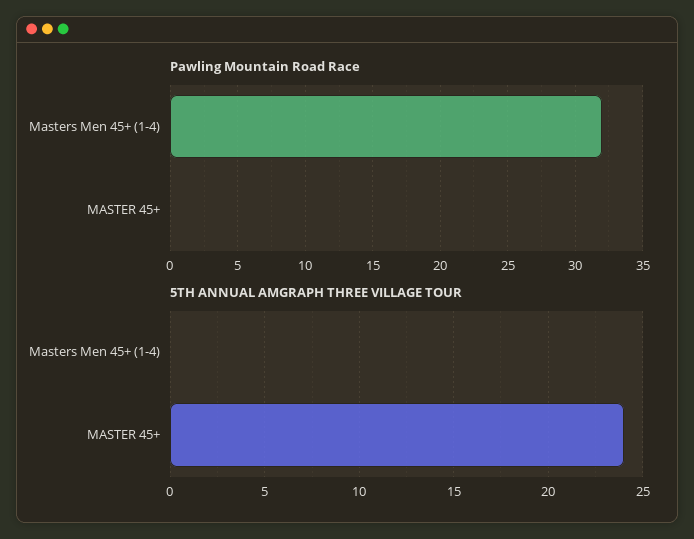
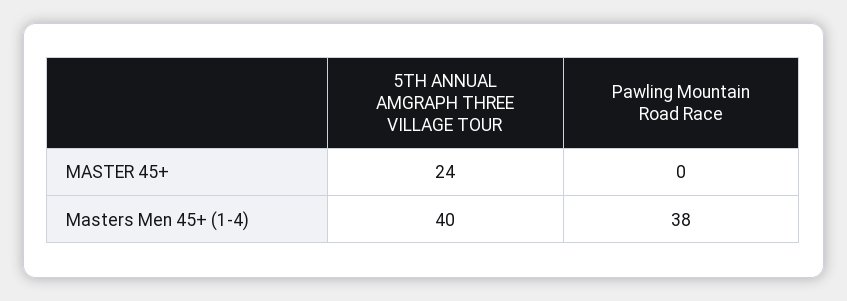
Pawling Mountain Road Race, Masters Men 45+ (1-4): 32 -> 38
5TH ANNUAL AMGRAPH THREE VILLAGE TOUR, Masters Men 45+ (1-4): 0 -> 40

